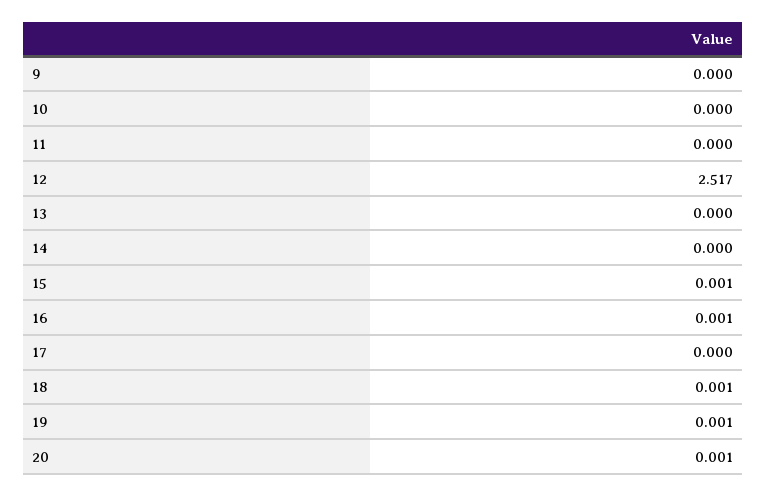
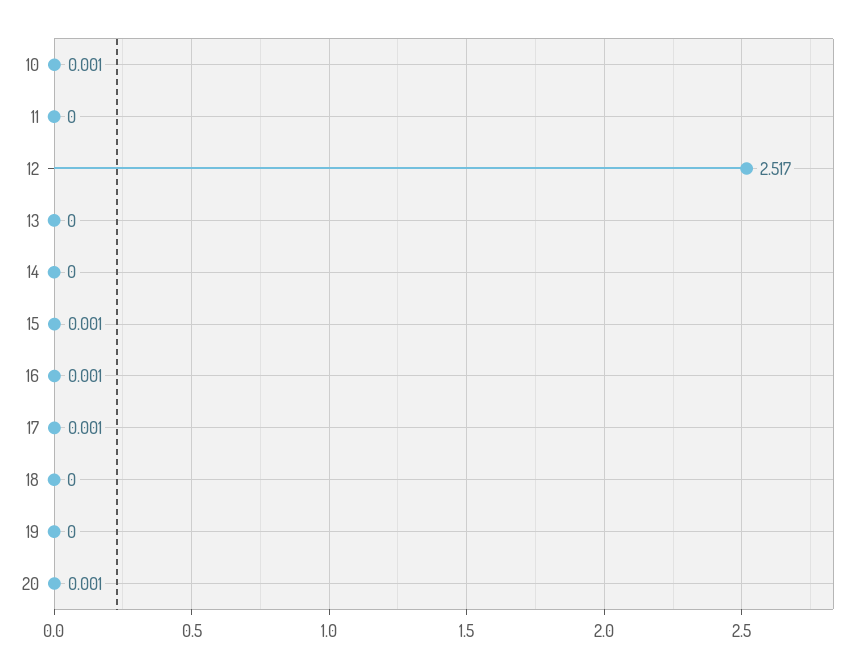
9: 0 -> none
10: 0 -> 0.001
17: 0 -> 0.001
18: 0.001 -> 0
19: 0.001 -> 0

